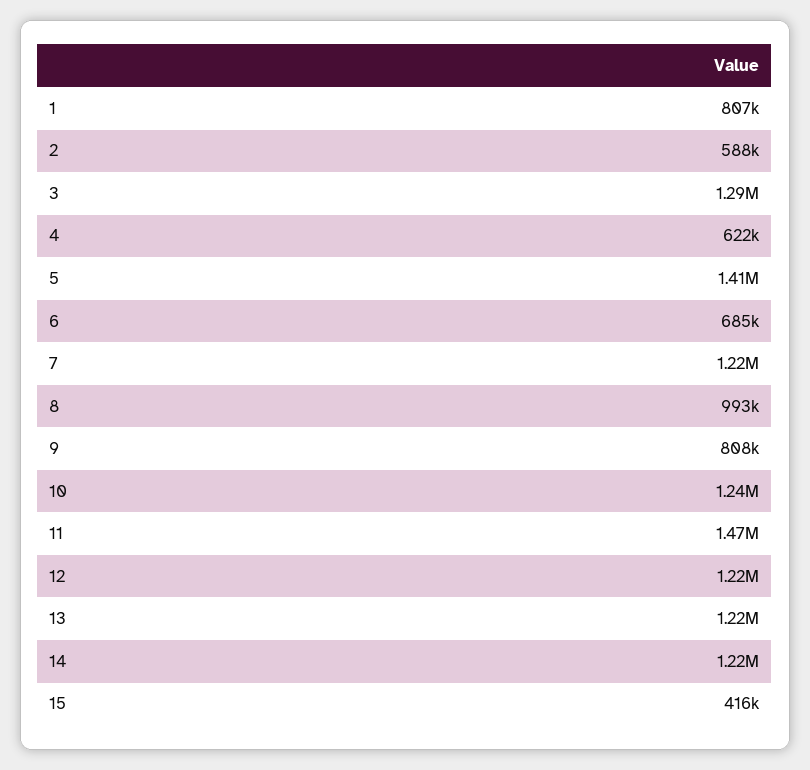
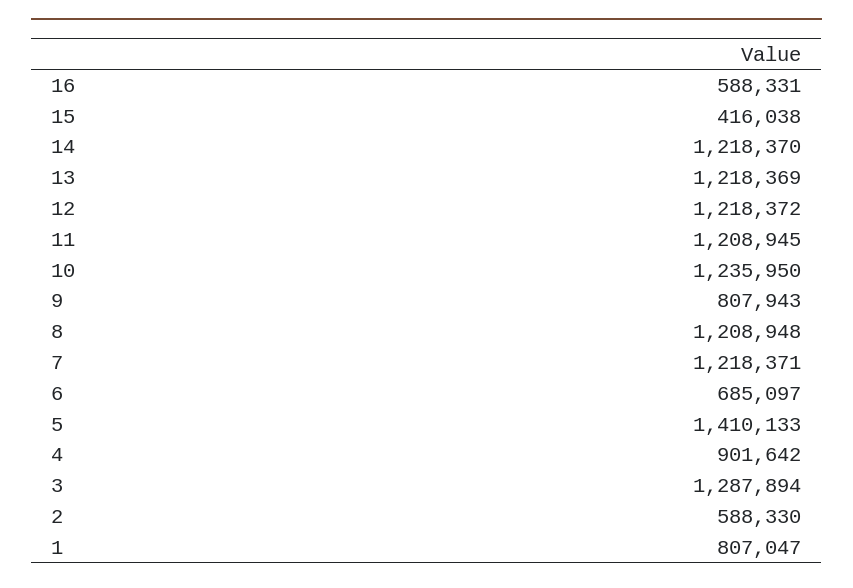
4: 622000 -> 901642
8: 993000 -> 1208948
11: 1470000 -> 1208945
16: none -> 588331

